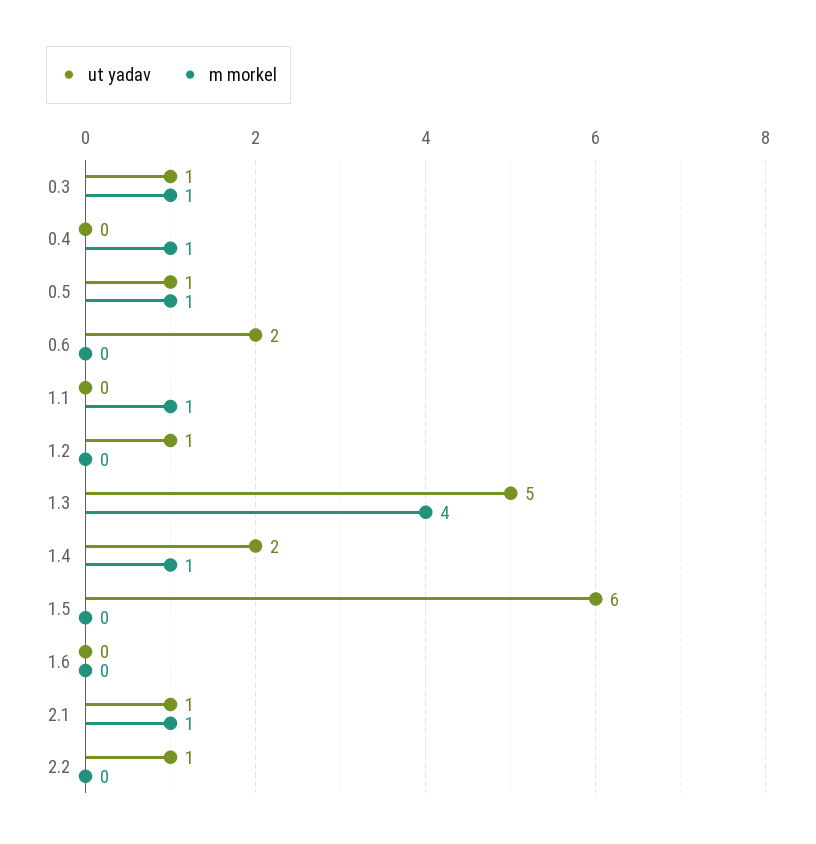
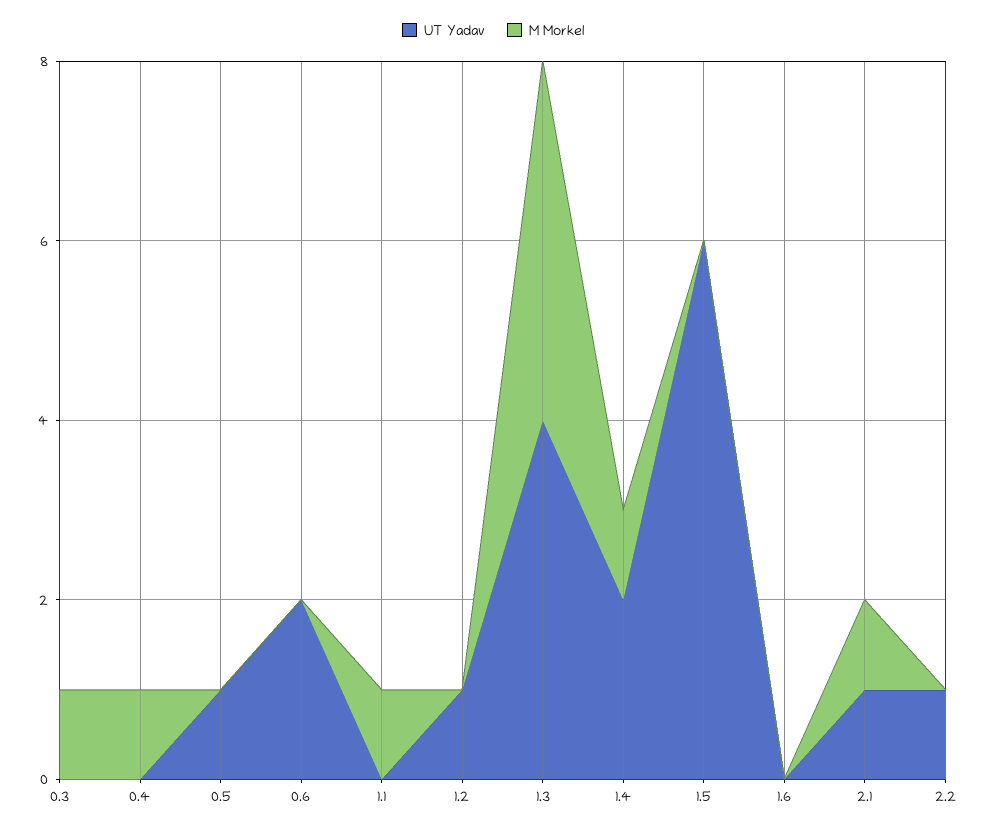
ut yadav, 0.3: 1 -> 0
m morkel, 0.5: 1 -> 0
ut yadav, 1.3: 5 -> 4

